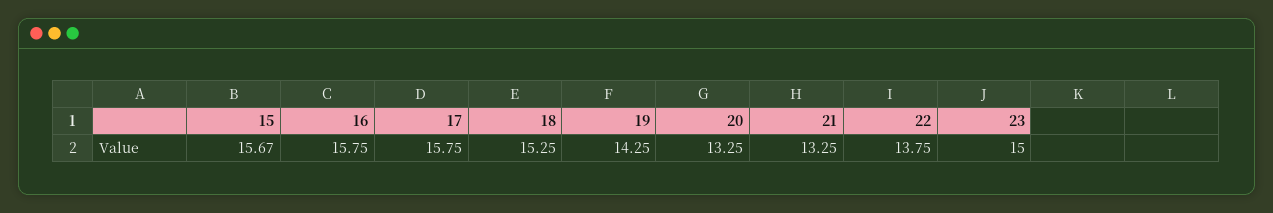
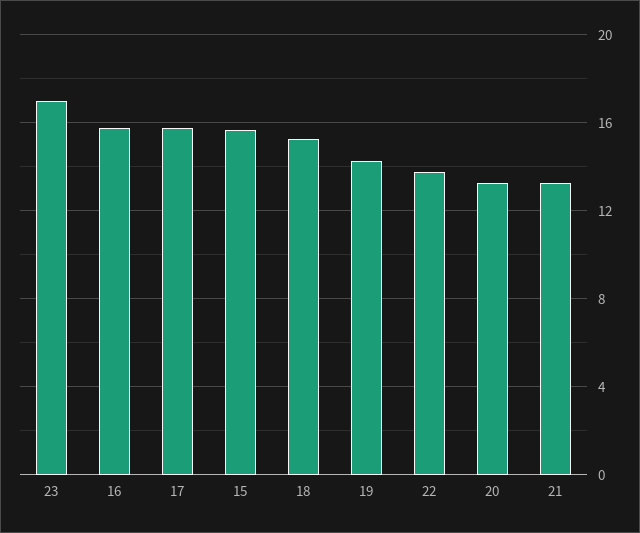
23: 15 -> 17

